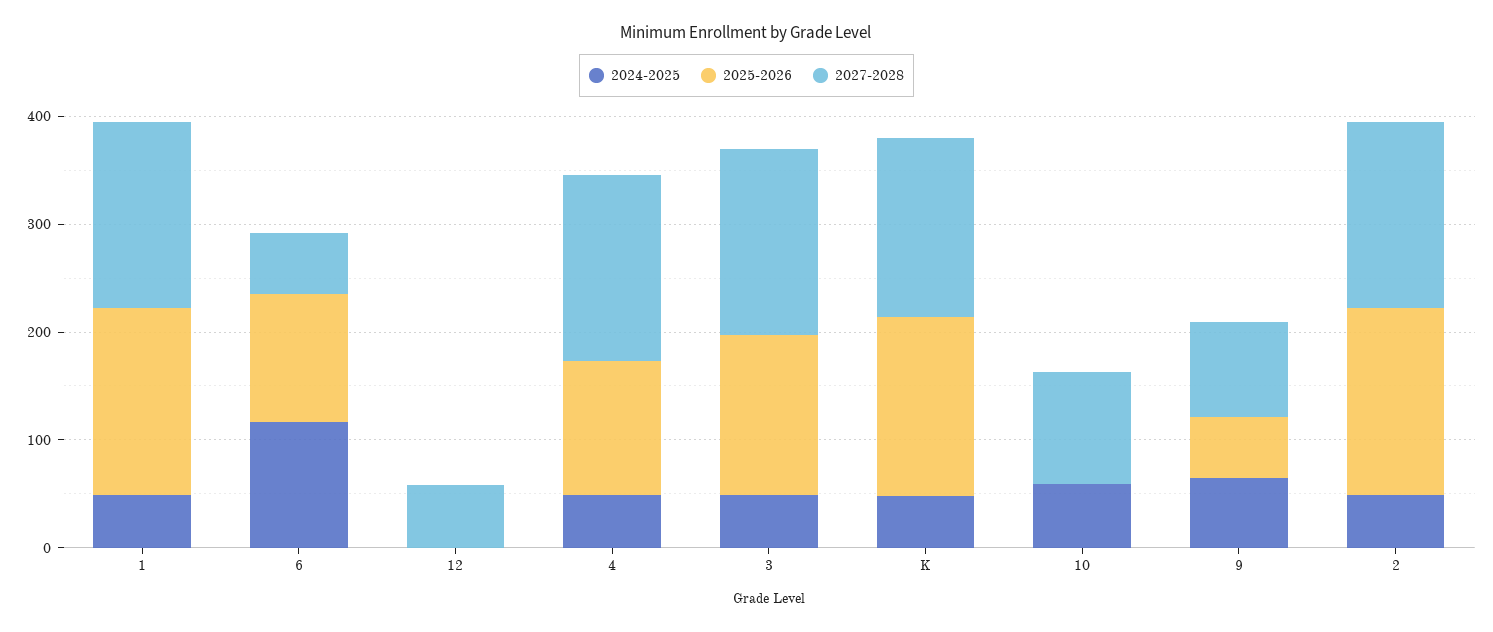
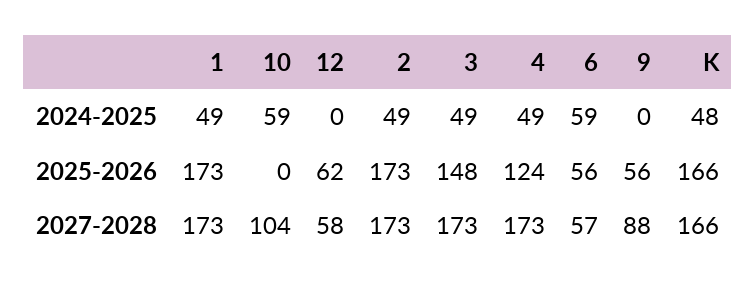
2024-2025, 6: 120 -> 59
2025-2026, 6: 120 -> 56
2025-2026, 12: 0 -> 62
2024-2025, 9: 60 -> 0

